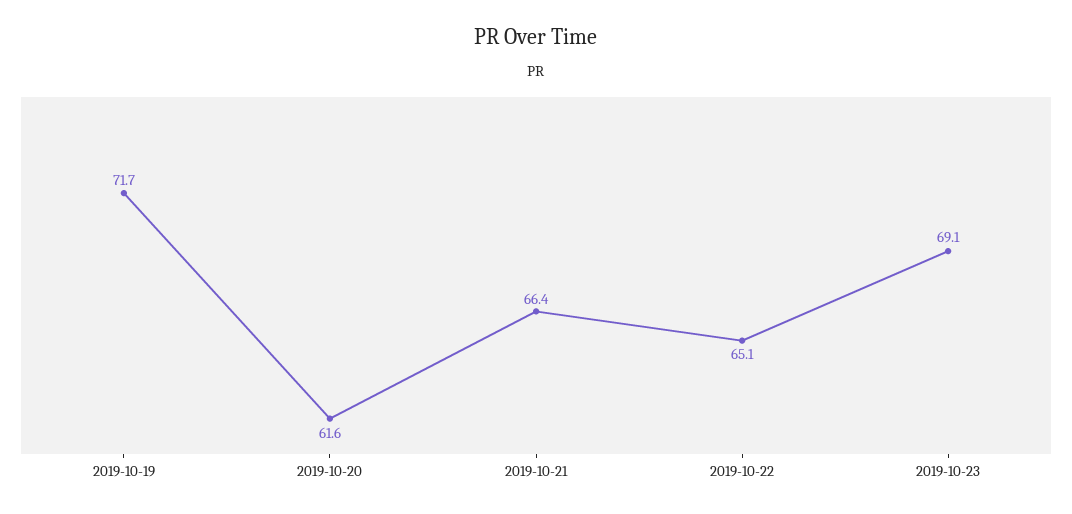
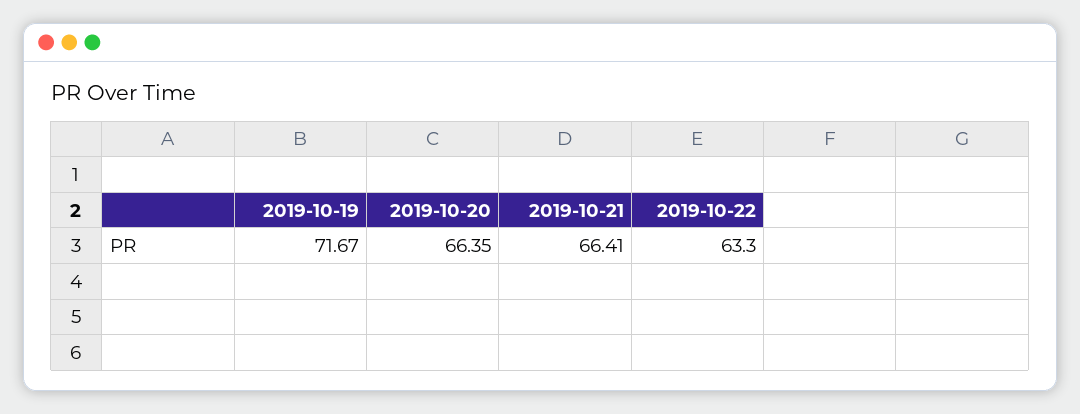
2019-10-20: 61.6 -> 66.35
2019-10-22: 65.1 -> 63.3
2019-10-23: 69.1 -> none

